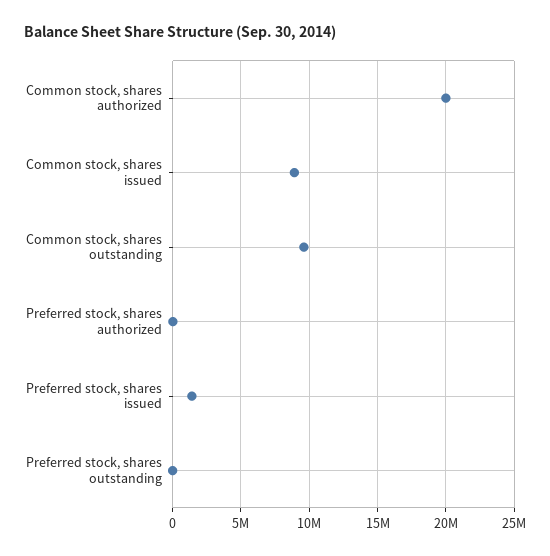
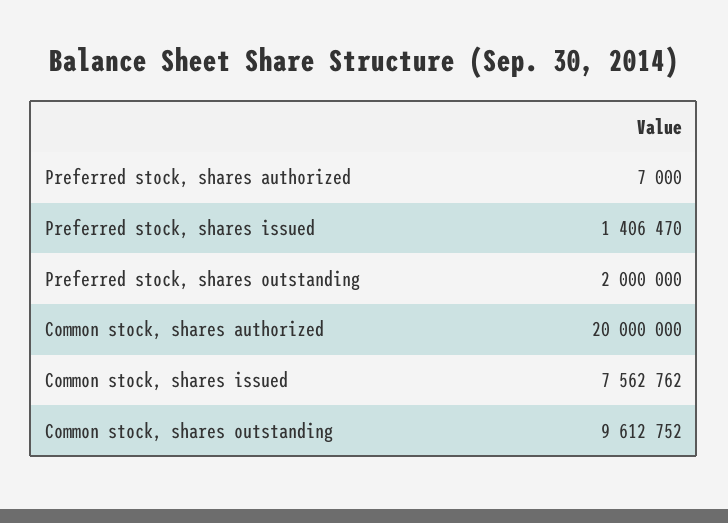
Common stock, shares issued: 9000000 -> 7562762
Preferred stock, shares outstanding: 0 -> 2000000

